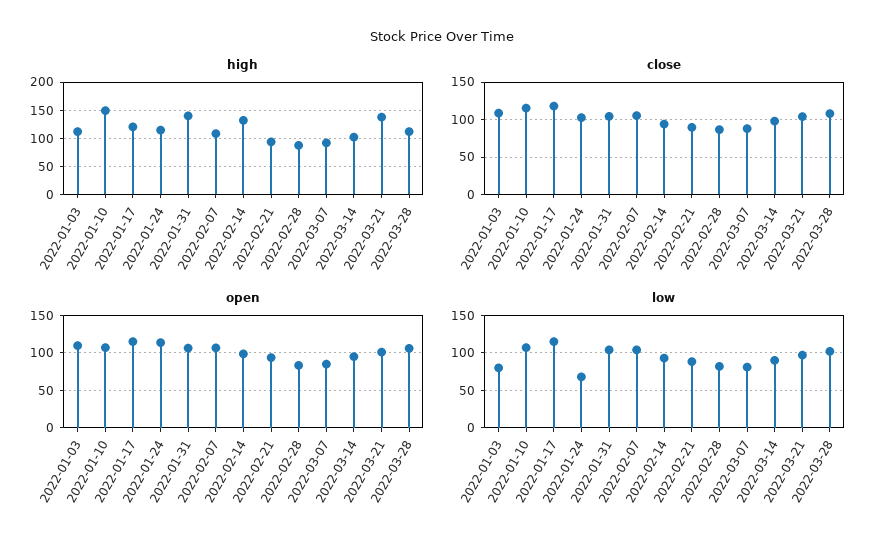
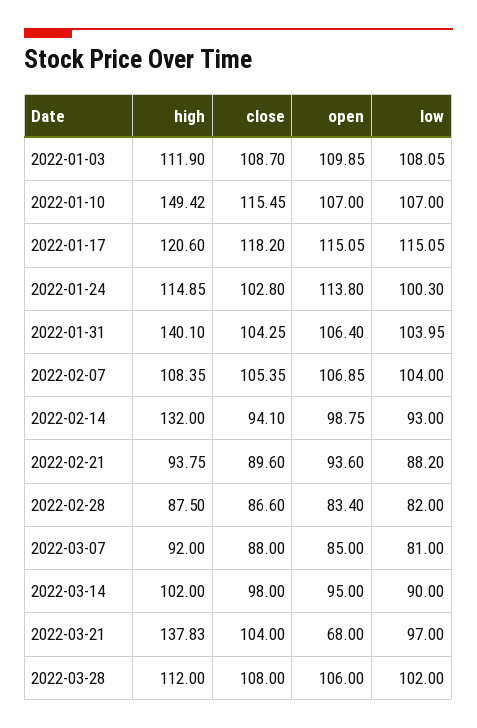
open, 2022-03-21: 100 -> 68
low, 2022-01-03: 80 -> 108.05
low, 2022-01-24: 70 -> 100.3

